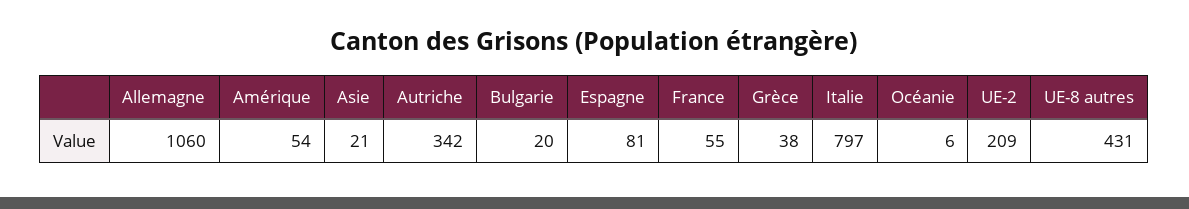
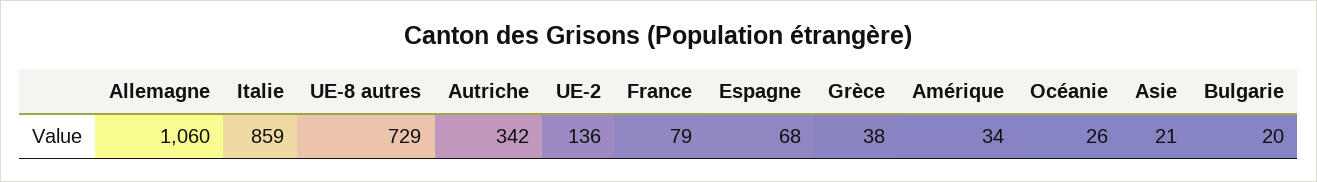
Amérique: 54 -> 34
Espagne: 81 -> 68
France: 55 -> 79
Italie: 797 -> 859
Océanie: 6 -> 26
UE-2: 209 -> 136
UE-8 autres: 431 -> 729

